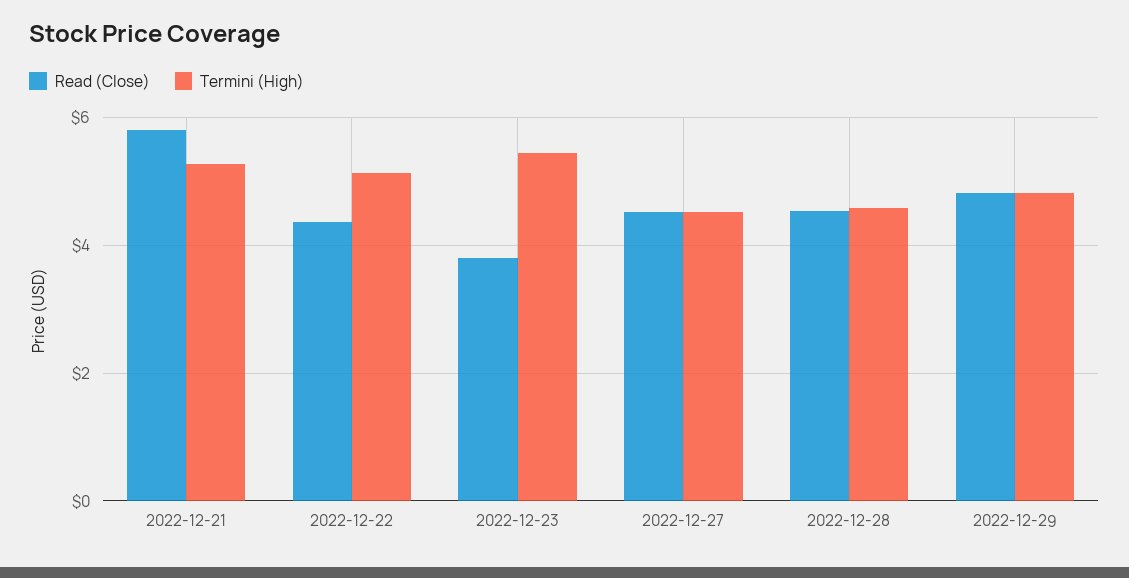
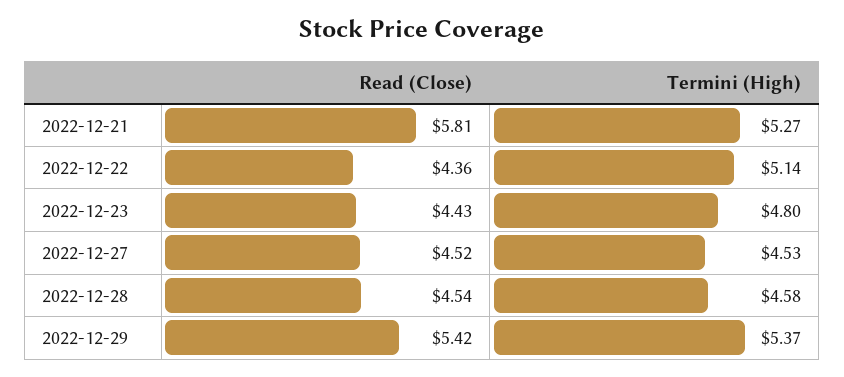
Read (Close), 2022-12-23: 3.8 -> 4.43
Termini (High), 2022-12-23: 5.4 -> 4.8
Read (Close), 2022-12-29: 4.8 -> 5.42
Termini (High), 2022-12-29: 4.8 -> 5.37

